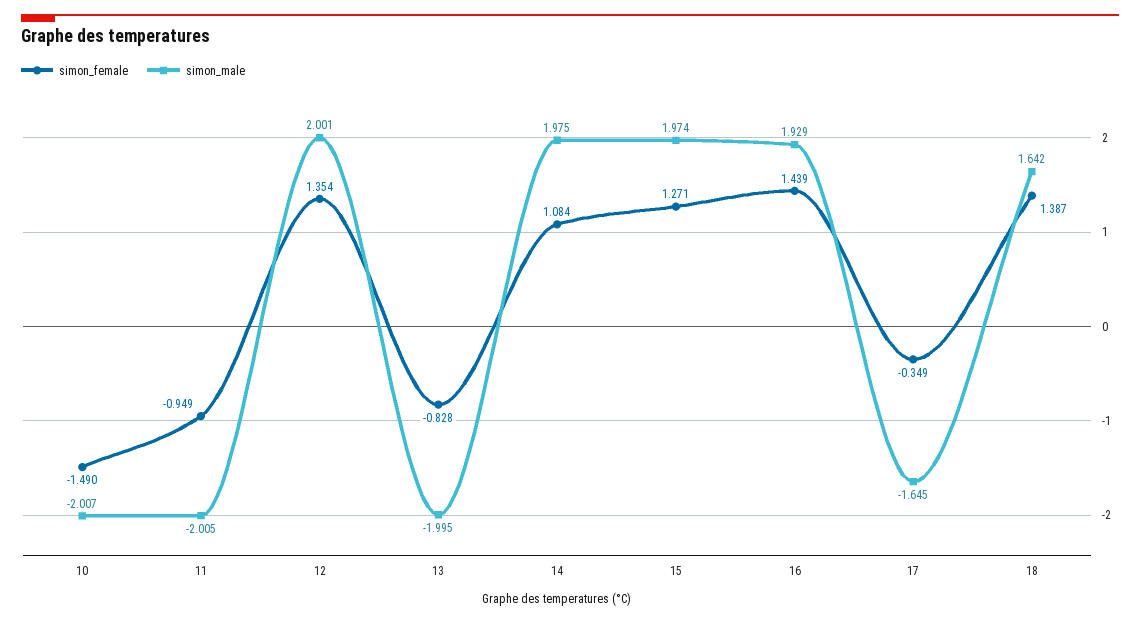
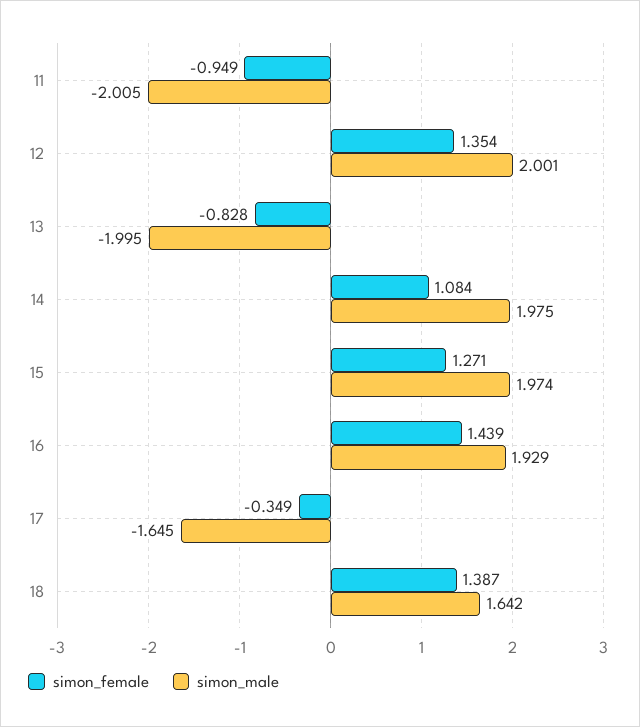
simon_female, 10: -1.49 -> none
simon_male, 10: -2.007 -> none

